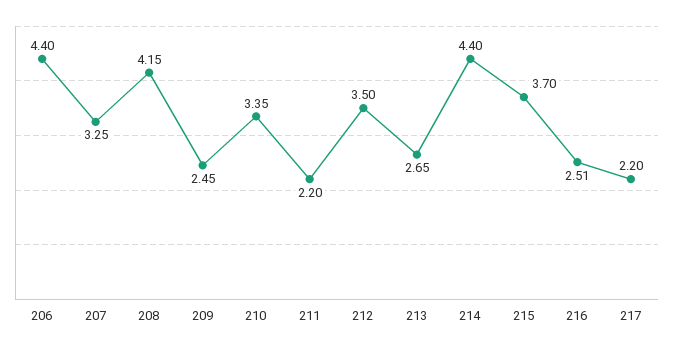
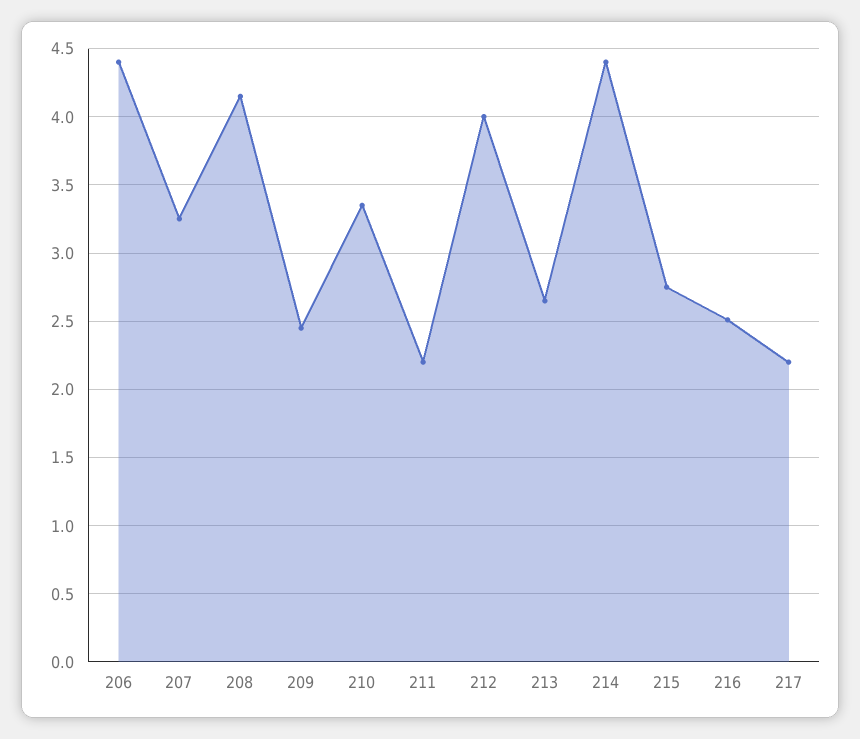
212: 3.5 -> 4
215: 3.7 -> 2.75

